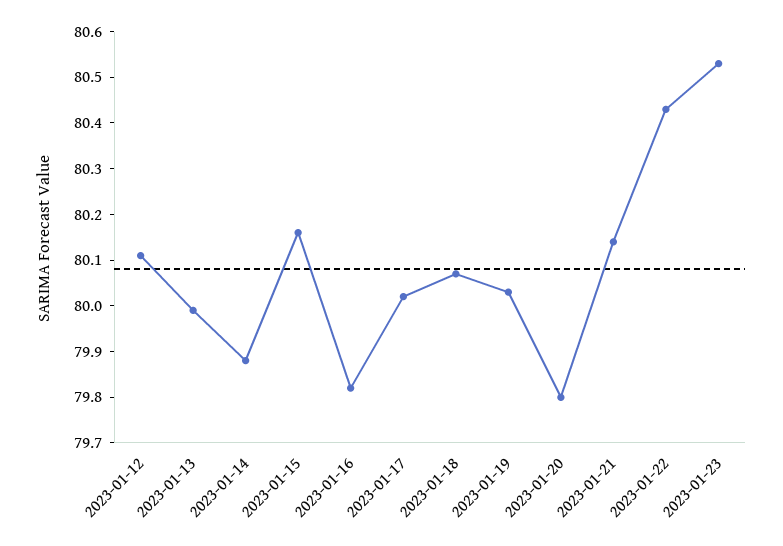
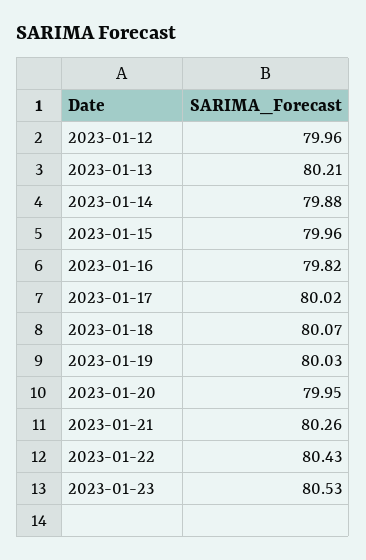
2023-01-12: 80.1 -> 79.96
2023-01-13: 80 -> 80.21
2023-01-15: 80.15 -> 79.96
2023-01-20: 79.8 -> 79.95
2023-01-21: 80.15 -> 80.26

